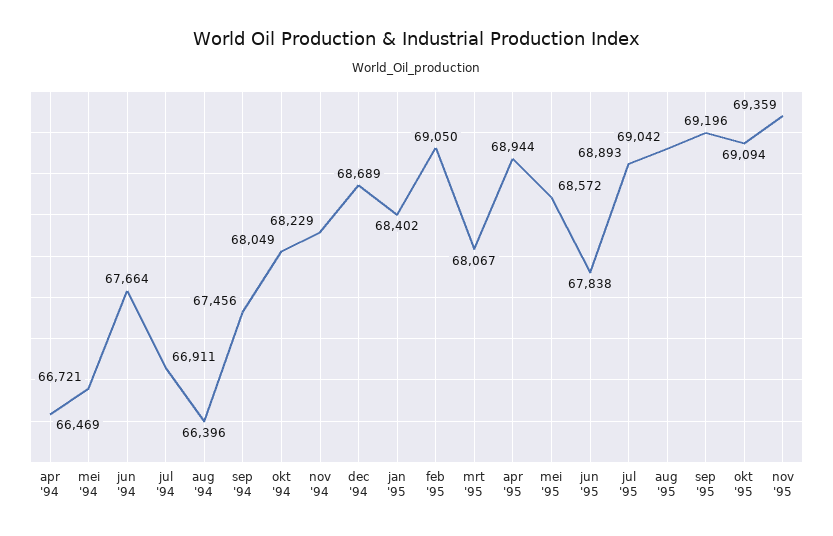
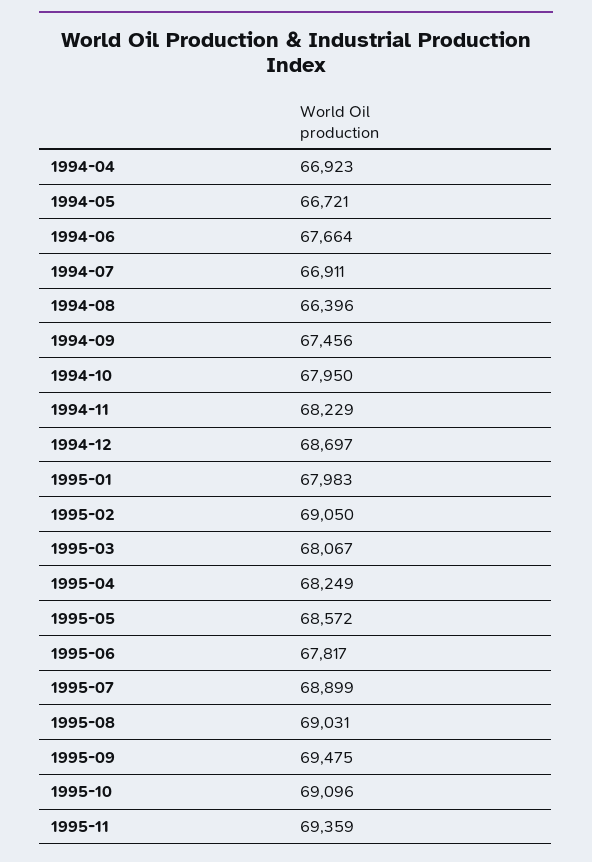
apr '94: 66469 -> 66923
okt '94: 68049 -> 67950
dec '94: 68689 -> 68697
jan '95: 68402 -> 67983
apr '95: 68944 -> 68249
jun '95: 67838 -> 67817
jul '95: 68893 -> 68899
aug '95: 69042 -> 69031
sep '95: 69196 -> 69475
okt '95: 69094 -> 69096

